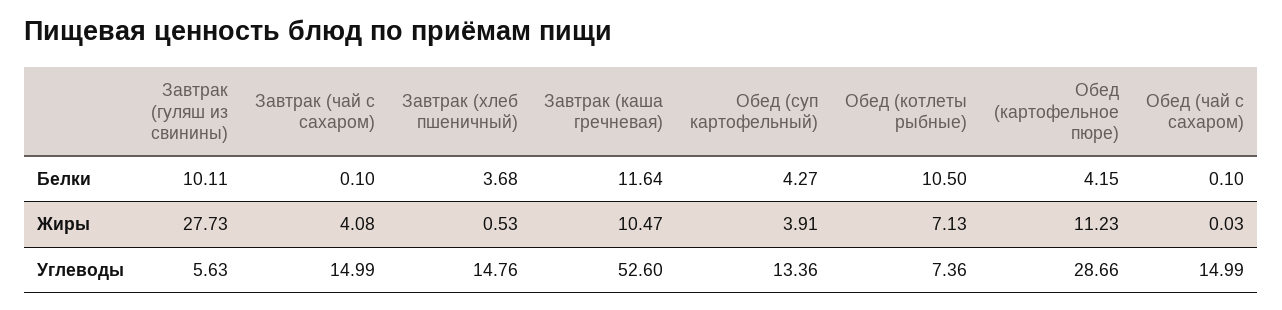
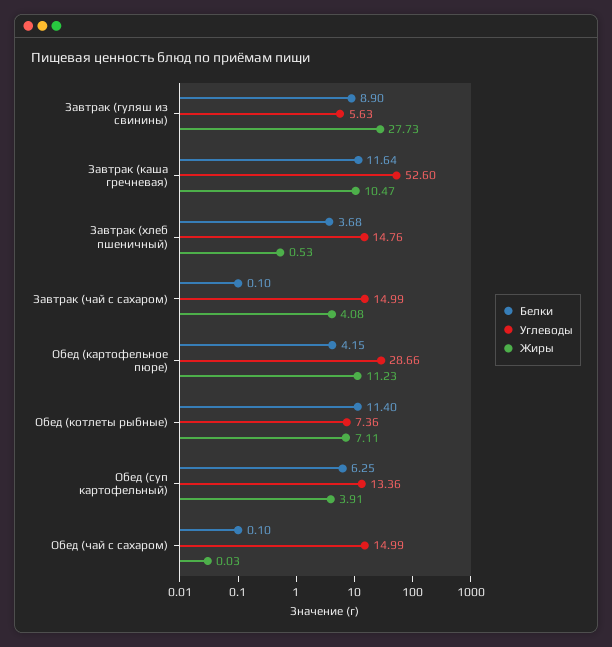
Белки, Завтрак (гуляш из свинины): 10.11 -> 8.9
Белки, Обед (суп картофельный): 4.27 -> 6.25
Белки, Обед (котлеты рыбные): 10.5 -> 11.4
Жиры, Обед (котлеты рыбные): 7.13 -> 7.11

